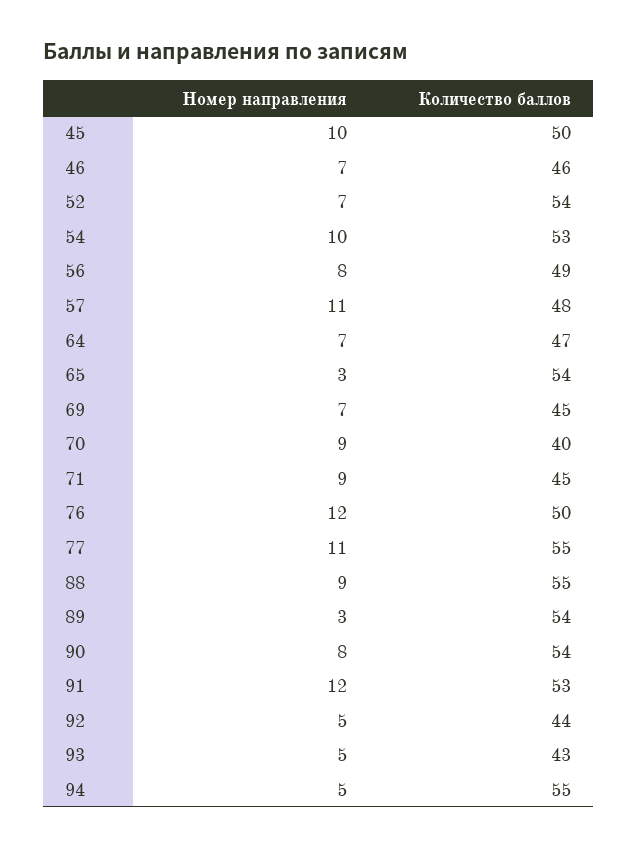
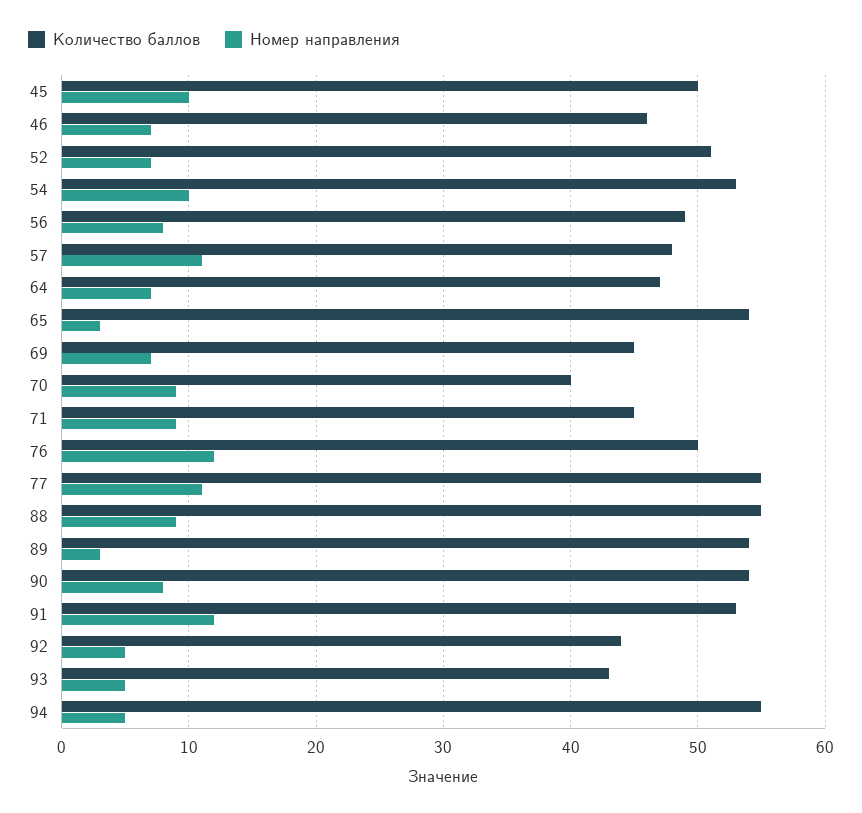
Количество баллов, 52: 54 -> 51

